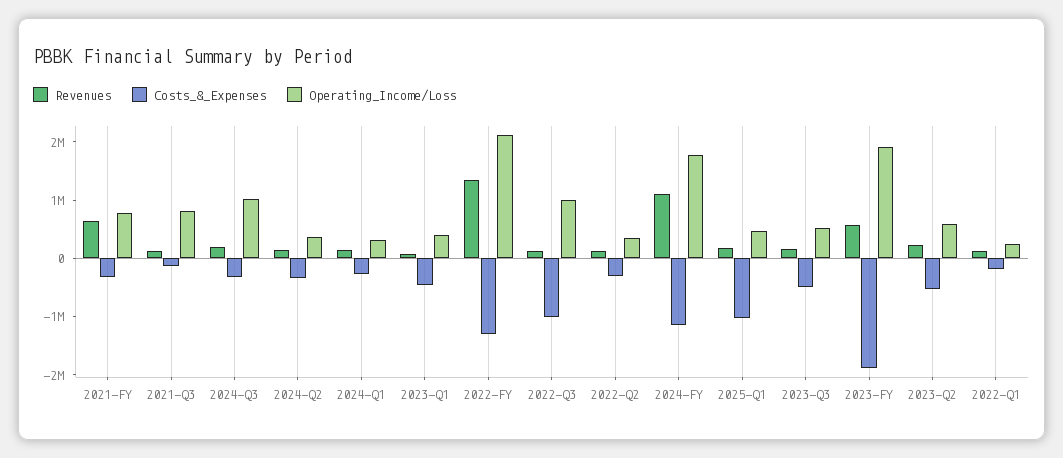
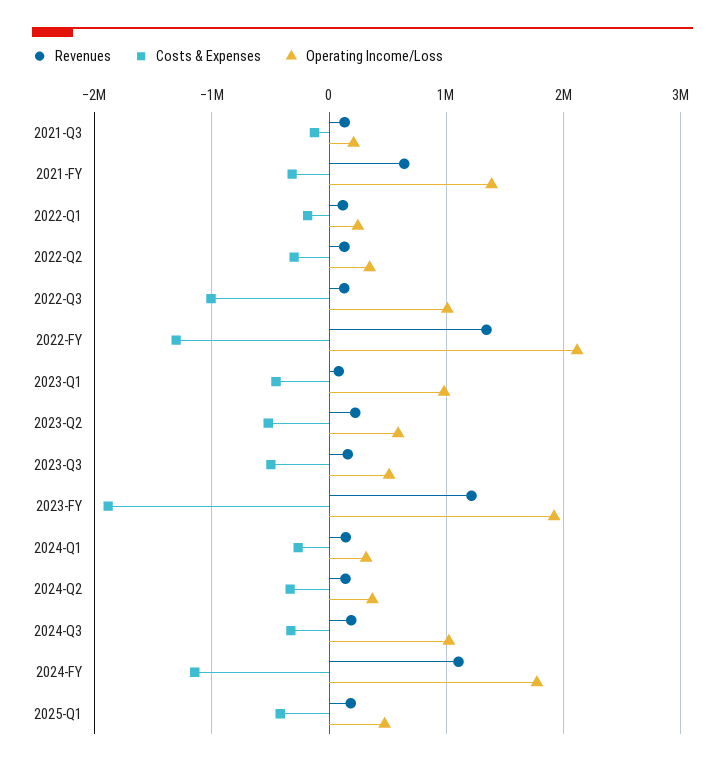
Operating_Income/Loss, 2021-FY: 800000 -> 1400000
Operating_Income/Loss, 2021-Q3: 800000 -> 200000
Operating_Income/Loss, 2023-Q1: 400000 -> 1000000
Costs_&_Expenses, 2025-Q1: -1000000 -> -400000
Revenues, 2023-FY: 600000 -> 1200000

